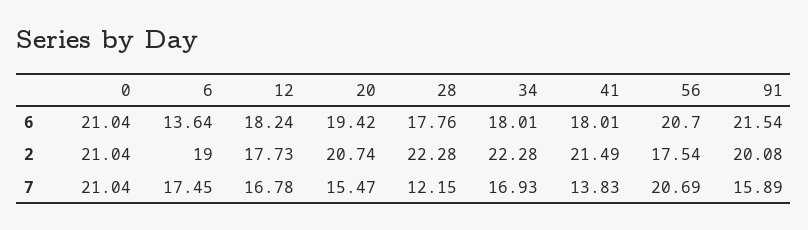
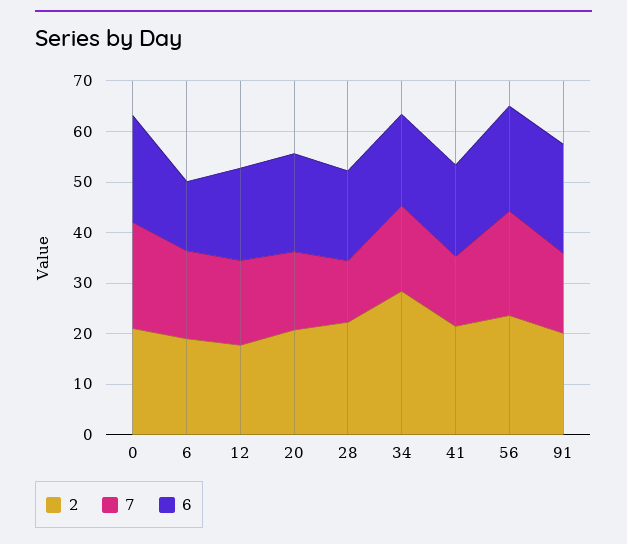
2, 34: 22.28 -> 28
2, 56: 17.54 -> 24

